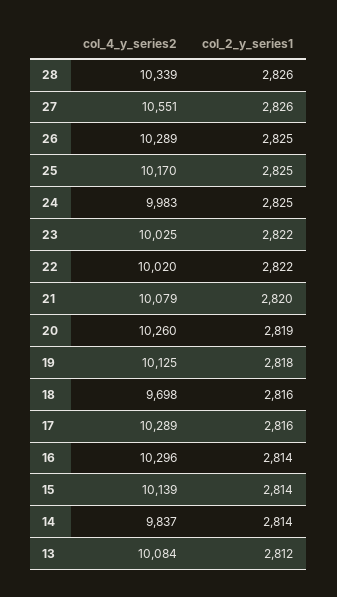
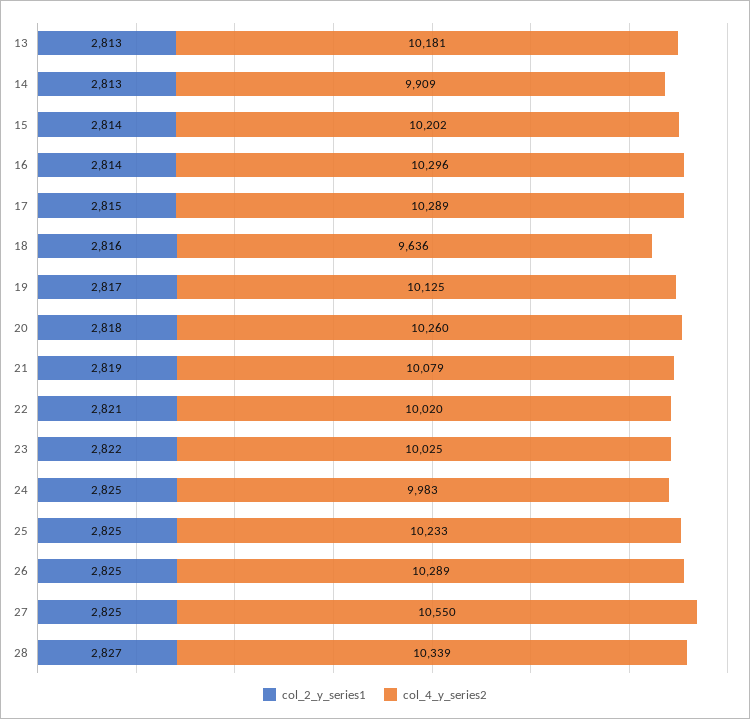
col_2_y_series1, 28: 2826 -> 2827
col_4_y_series2, 27: 10551 -> 10550
col_2_y_series1, 27: 2826 -> 2825
col_4_y_series2, 25: 10170 -> 10233
col_2_y_series1, 22: 2822 -> 2821
col_2_y_series1, 21: 2820 -> 2819
col_2_y_series1, 20: 2819 -> 2818
col_2_y_series1, 19: 2818 -> 2817
col_4_y_series2, 18: 9698 -> 9636
col_2_y_series1, 17: 2816 -> 2815
col_4_y_series2, 15: 10139 -> 10202
col_4_y_series2, 14: 9837 -> 9909
col_2_y_series1, 14: 2814 -> 2813
col_4_y_series2, 13: 10084 -> 10181
col_2_y_series1, 13: 2812 -> 2813

